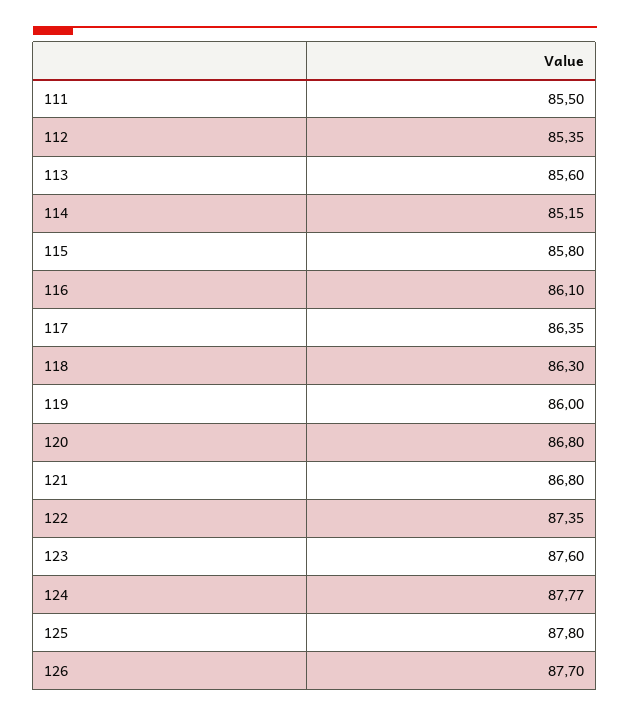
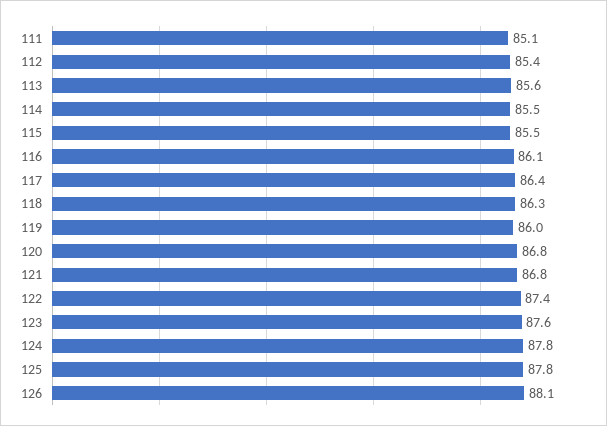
111: 85.5 -> 85.1
114: 85.15 -> 85.5
115: 85.8 -> 85.5
126: 87.7 -> 88.1

